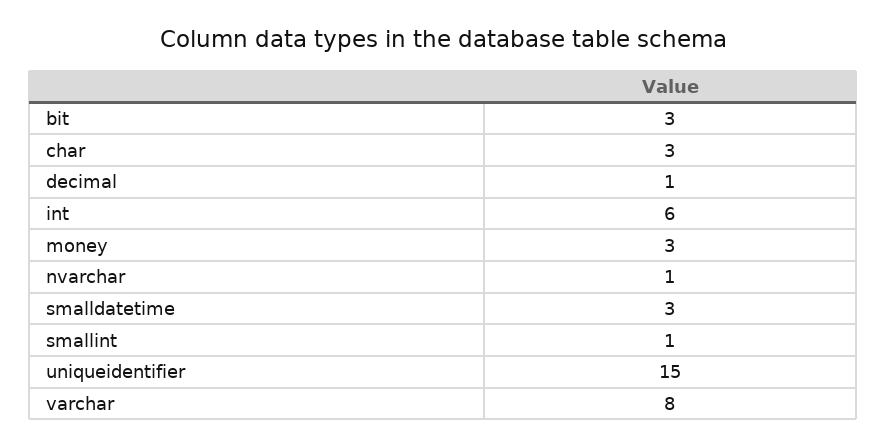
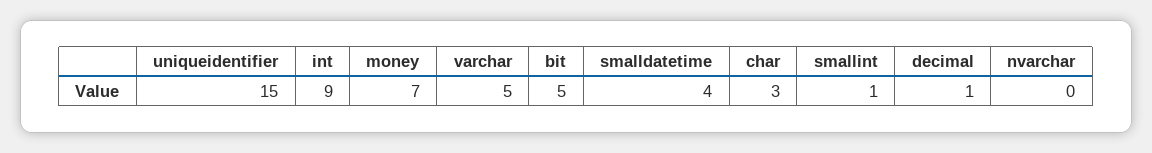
bit: 3 -> 5
int: 6 -> 9
money: 3 -> 7
nvarchar: 1 -> 0
smalldatetime: 3 -> 4
varchar: 8 -> 5

